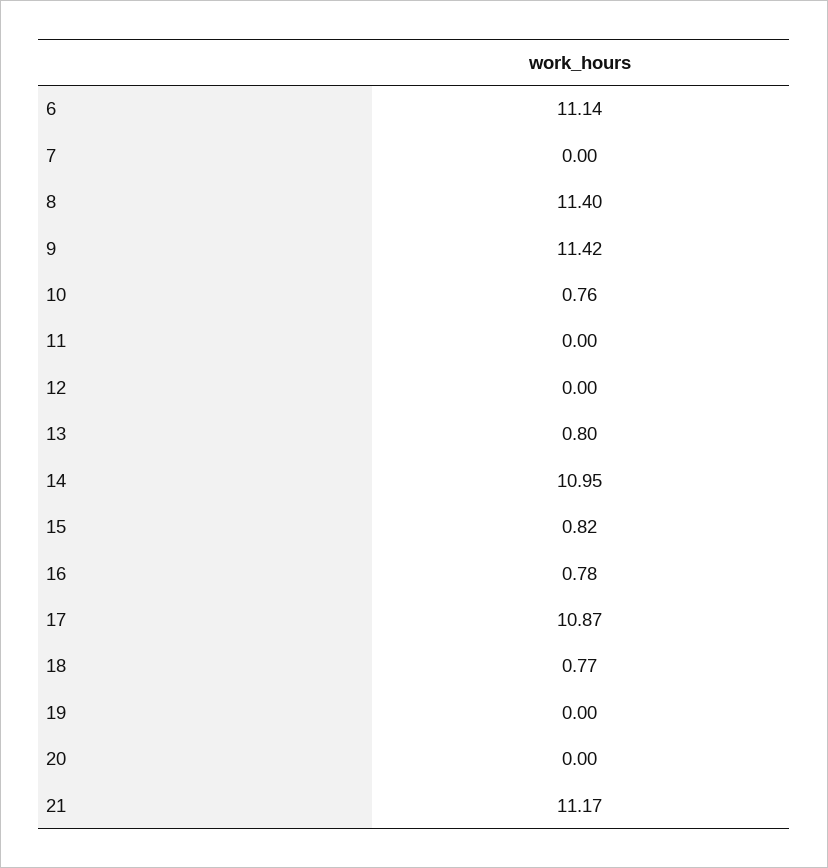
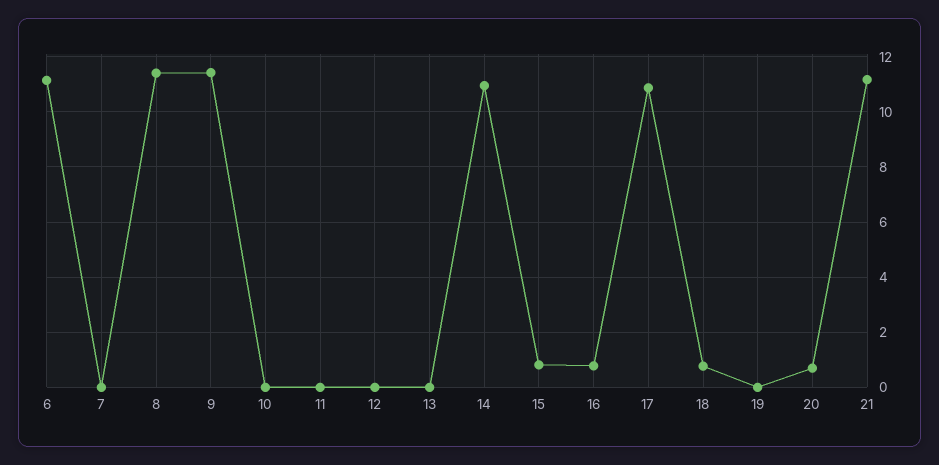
10: 0.76 -> 0
13: 0.8 -> 0
20: 0 -> 0.75

